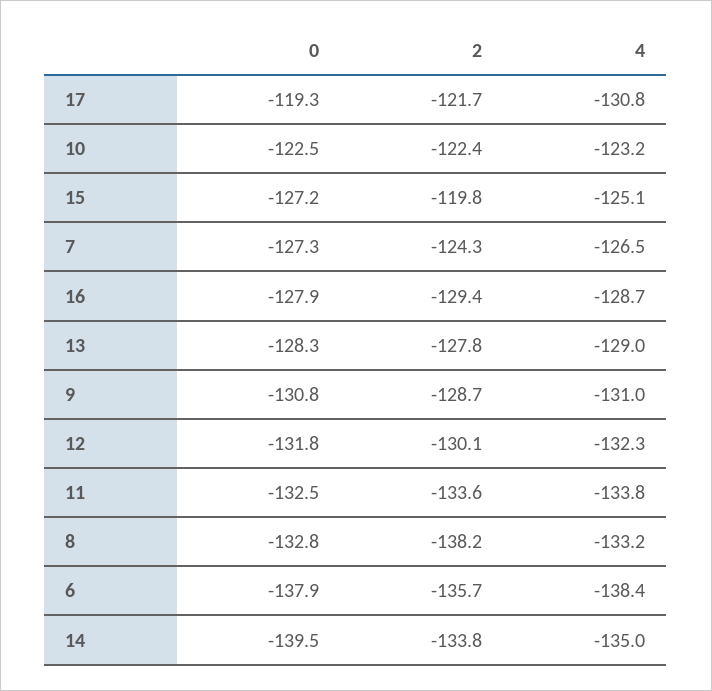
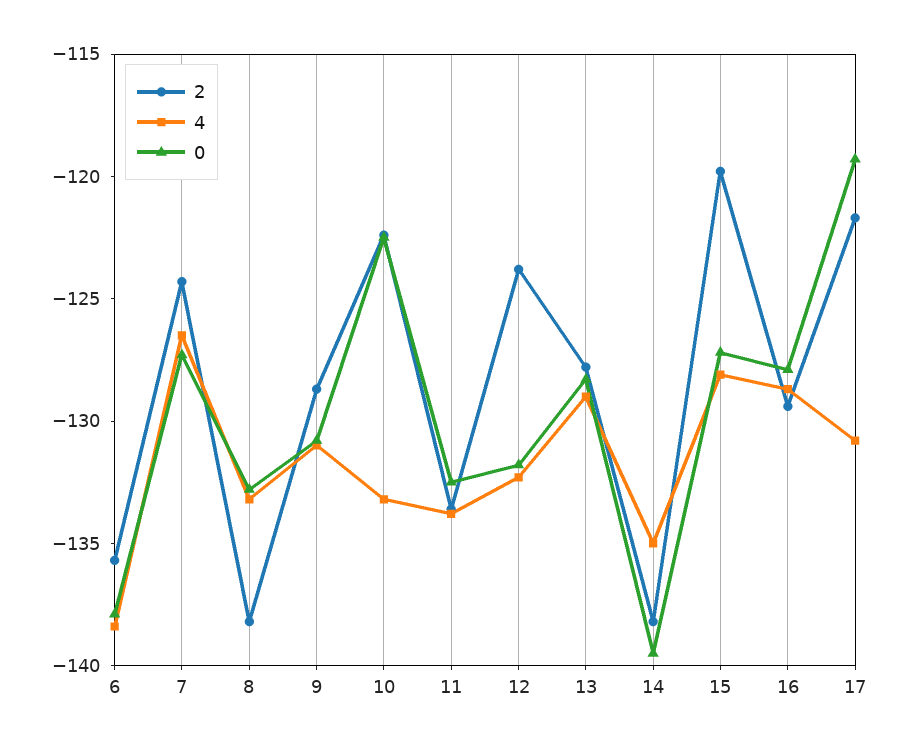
4, 10: -123.2 -> -133
4, 15: -125.1 -> -128
2, 12: -130.1 -> -124
2, 14: -133.8 -> -138

